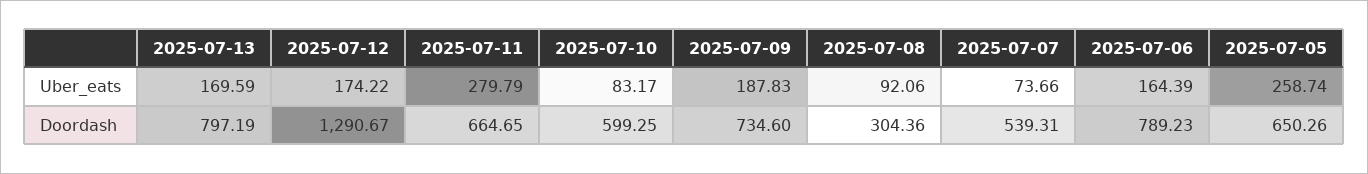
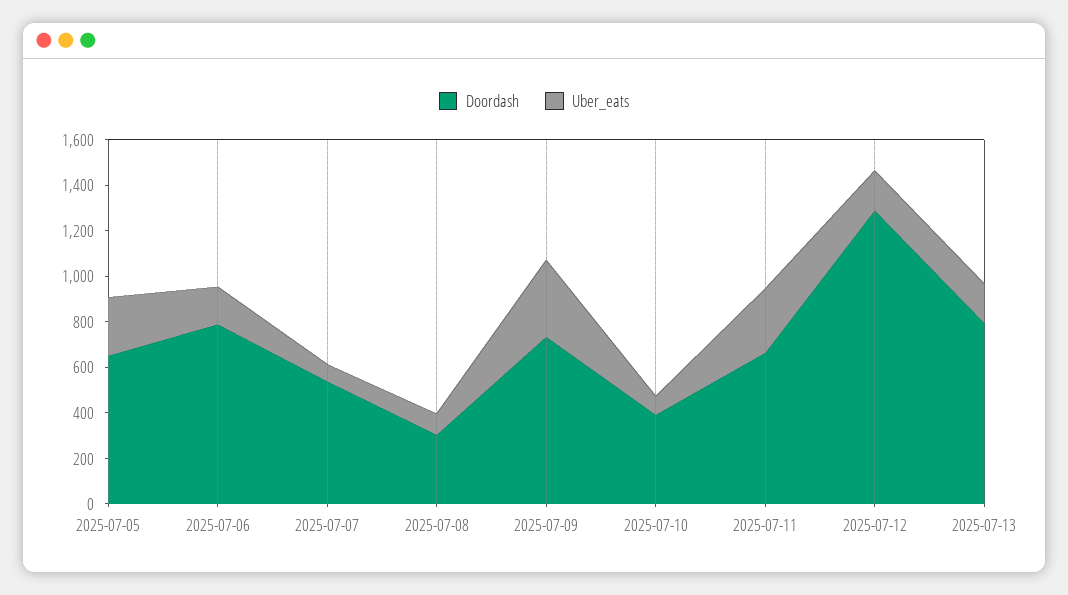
Uber_eats, 2025-07-09: 187.83 -> 350
Doordash, 2025-07-10: 599.25 -> 400

